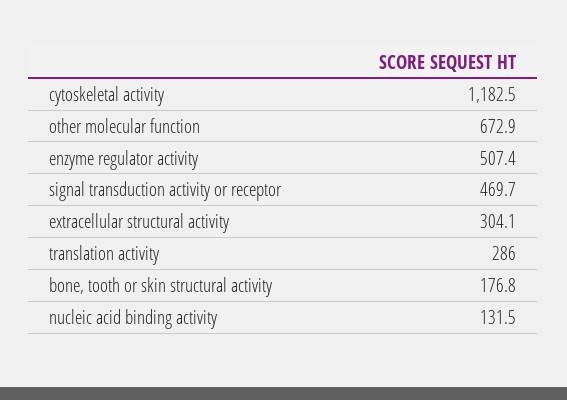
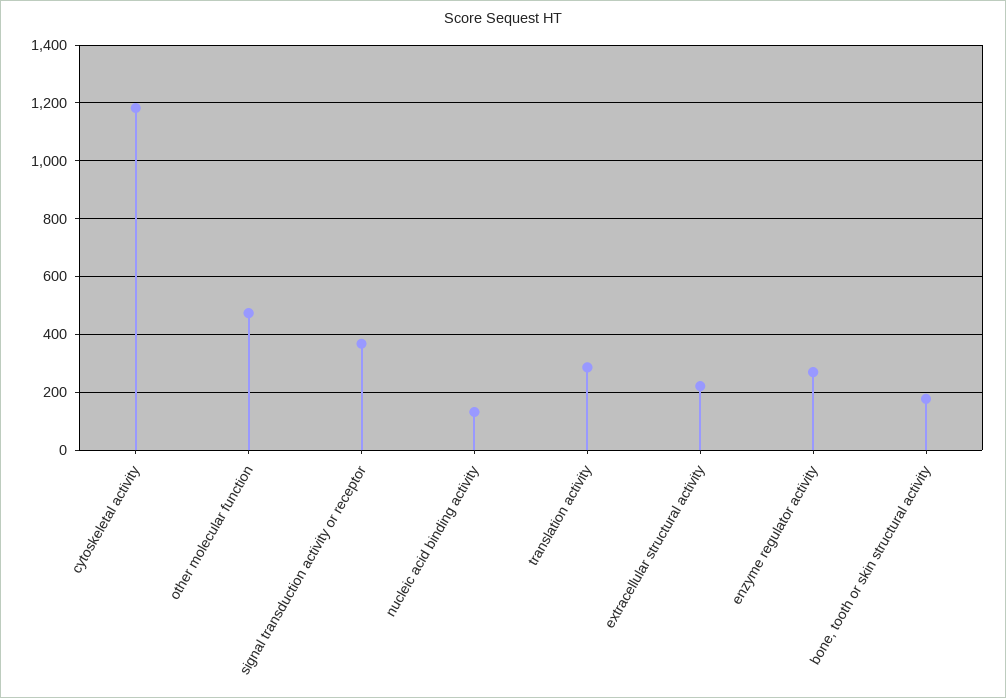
other molecular function: 672.9 -> 475
enzyme regulator activity: 507.4 -> 275
signal transduction activity or receptor: 469.7 -> 375
extracellular structural activity: 304.1 -> 225

